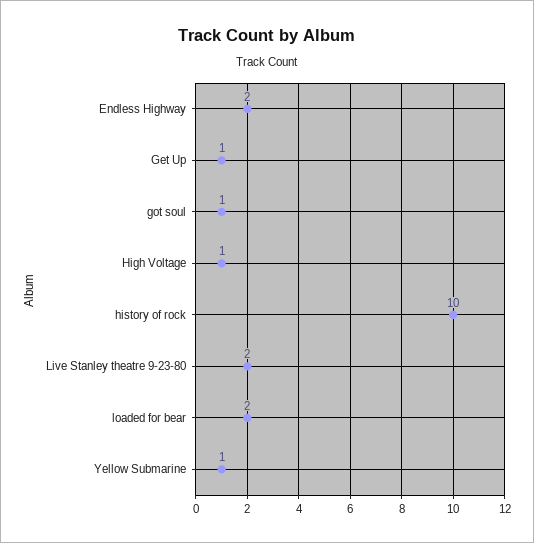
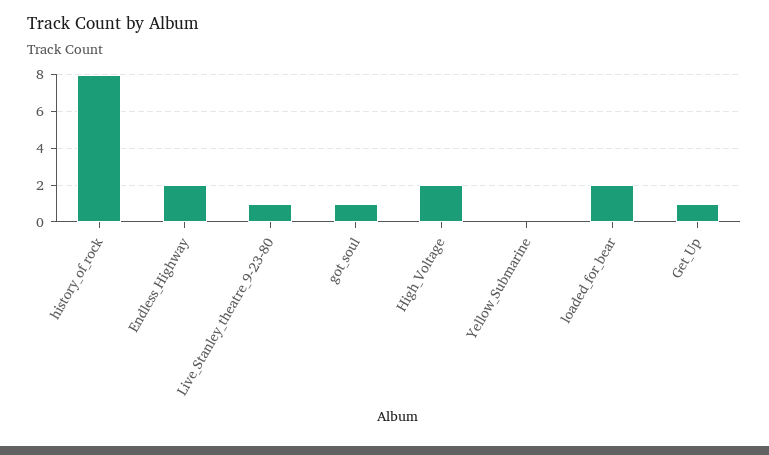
High Voltage: 1 -> 2
history of rock: 10 -> 8
Live Stanley theatre 9-23-80: 2 -> 1
Yellow Submarine: 1 -> 0

